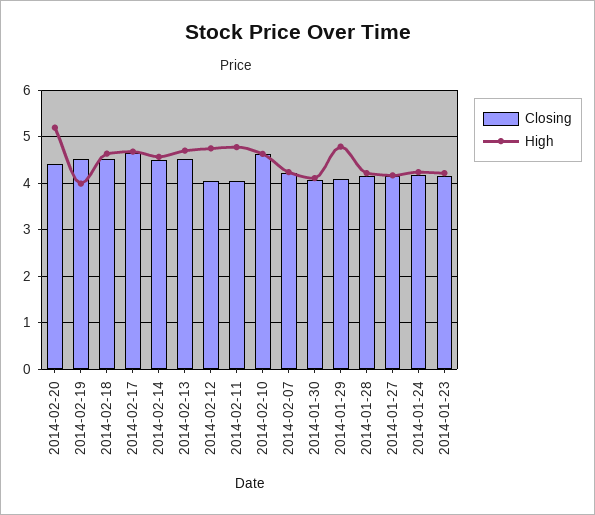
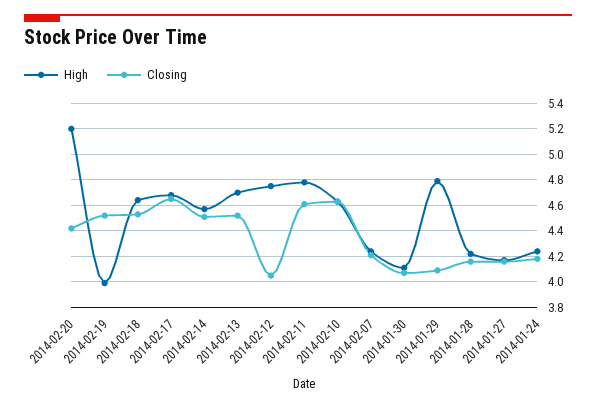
Closing, 2014-02-11: 4 -> 4.6
Closing, 2014-01-23: 4.2 -> none
High, 2014-01-23: 4.2 -> none

